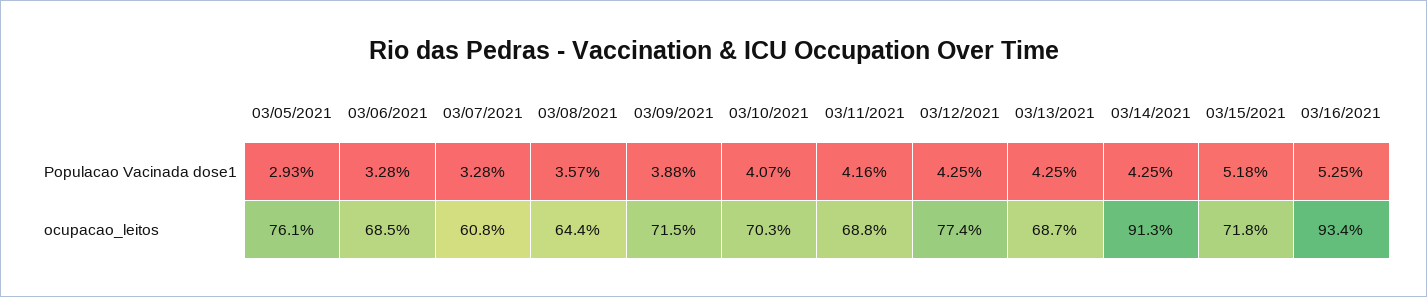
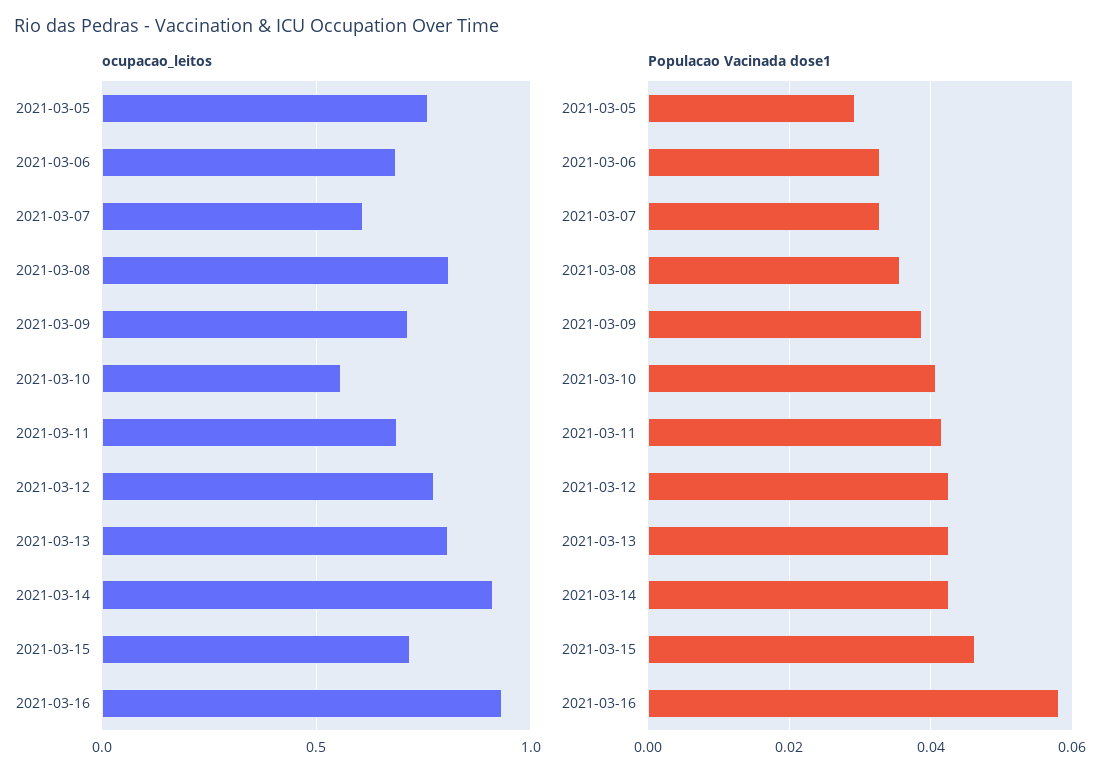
Populacao Vacinada dose1, 03/15/2021: 0.0518 -> 0.046
Populacao Vacinada dose1, 03/16/2021: 0.0525 -> 0.058
ocupacao_leitos, 03/08/2021: 0.644 -> 0.8
ocupacao_leitos, 03/10/2021: 0.703 -> 0.55
ocupacao_leitos, 03/13/2021: 0.687 -> 0.8

